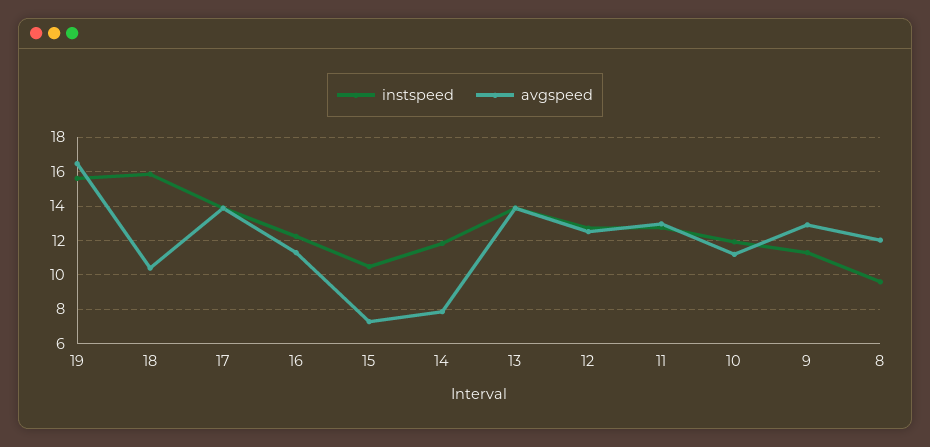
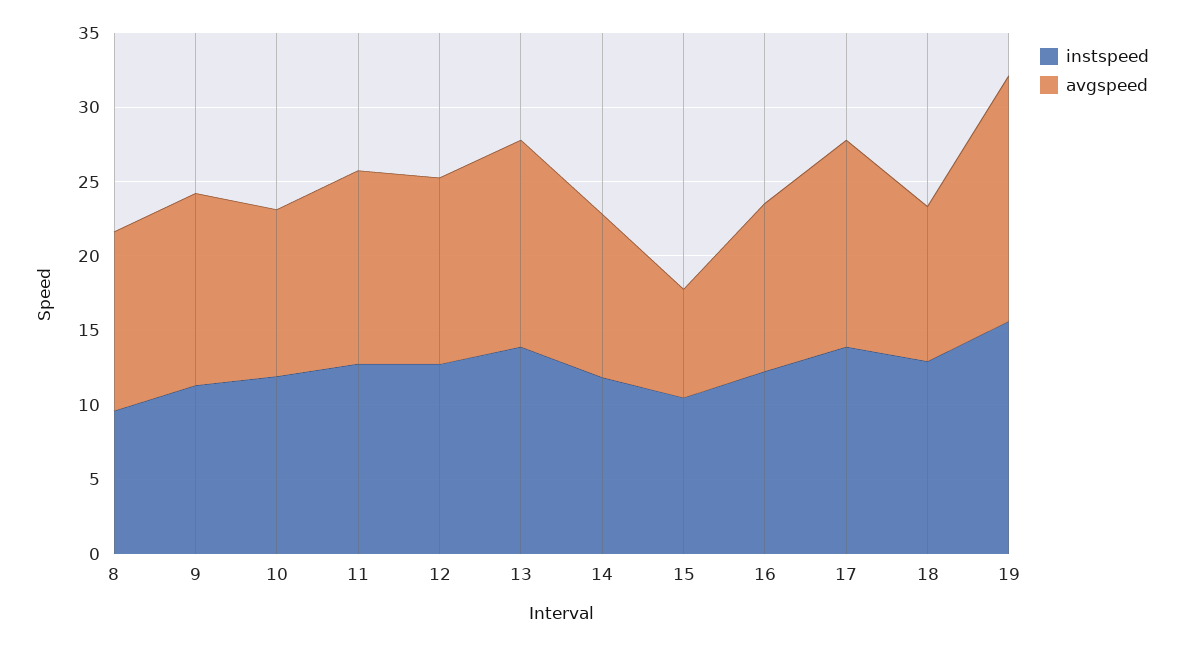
instspeed, 18: 16 -> 13
avgspeed, 14: 8 -> 11

